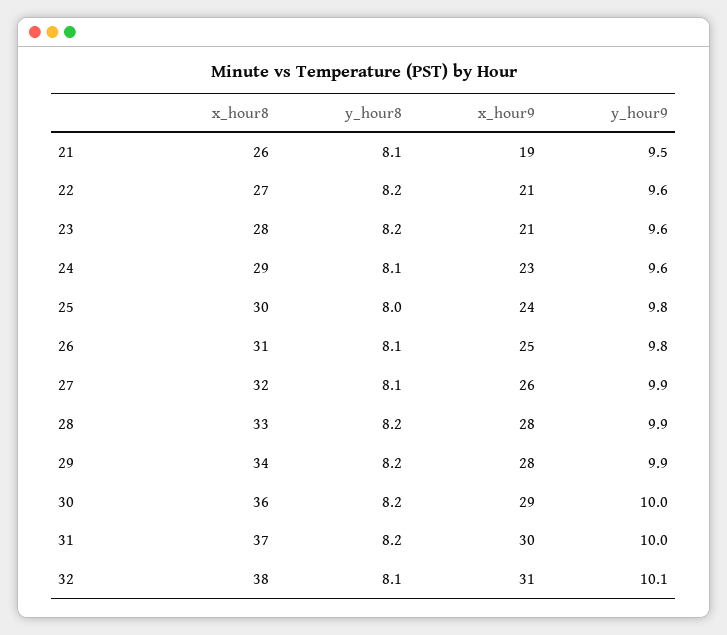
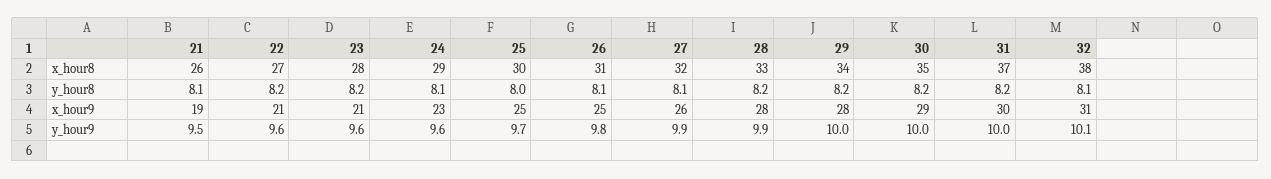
x_hour9, 25: 24 -> 25
y_hour9, 25: 9.8 -> 9.7
y_hour9, 29: 9.9 -> 10
x_hour8, 30: 36 -> 35

